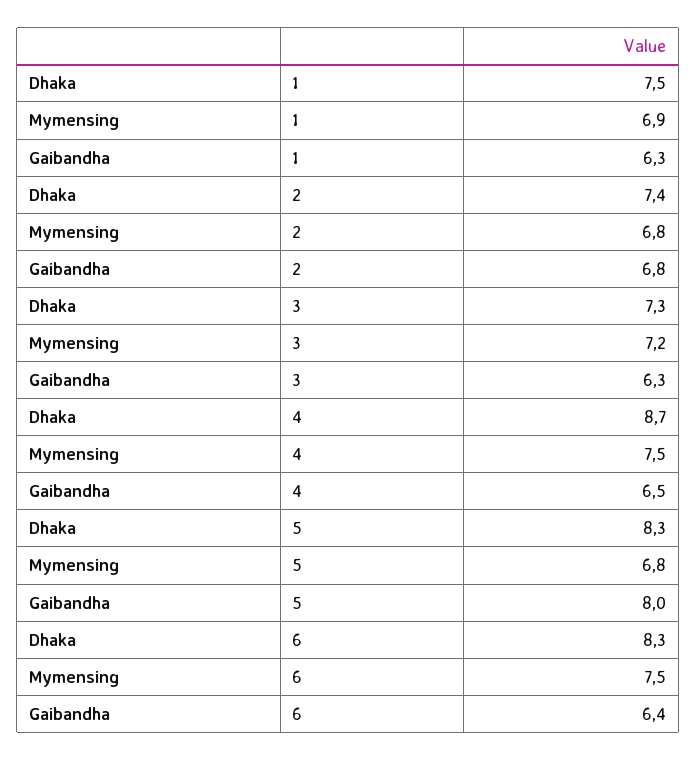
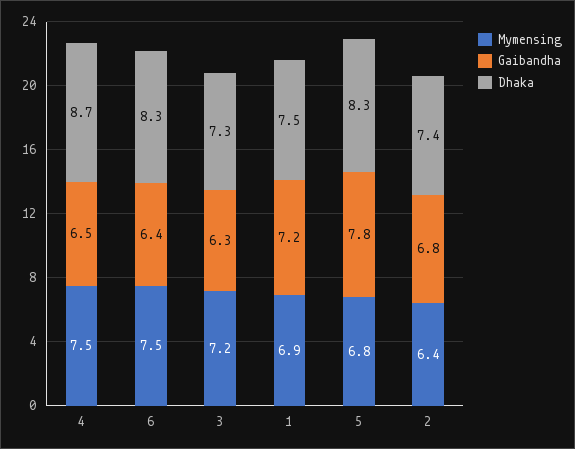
Gaibandha, 1: 6.3 -> 7.2
Mymensing, 2: 6.8 -> 6.4
Gaibandha, 5: 8 -> 7.8

